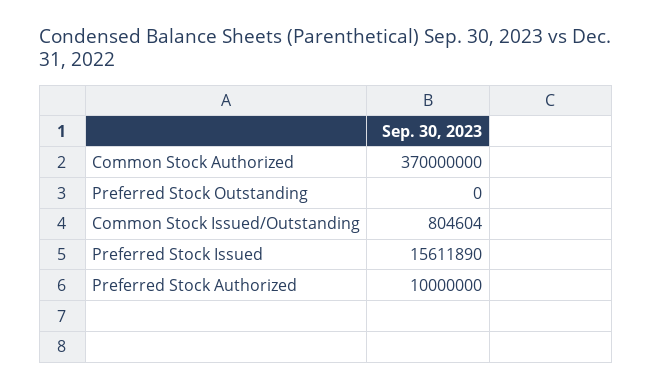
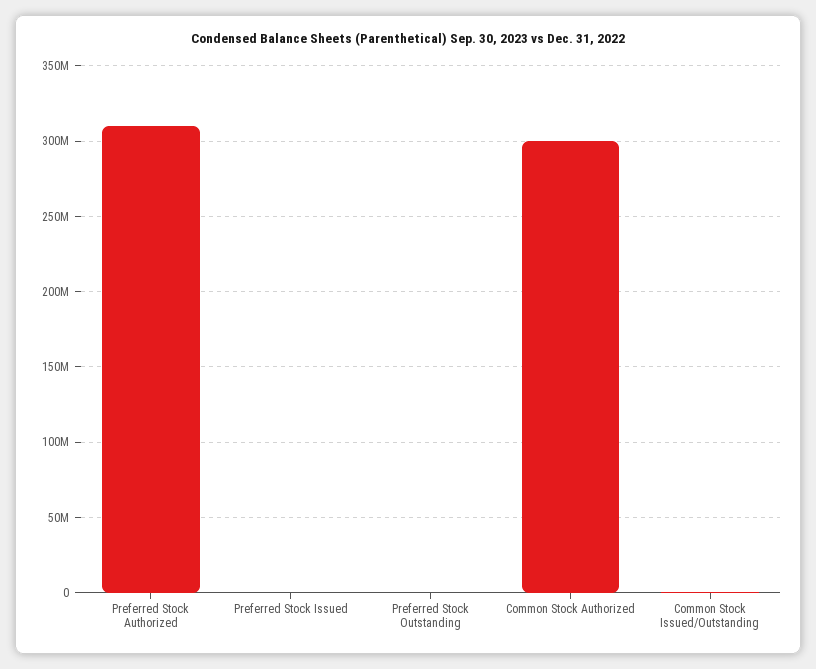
Common Stock Authorized: 370000000 -> 300000000
Preferred Stock Issued: 15611890 -> 0
Preferred Stock Authorized: 10000000 -> 310000000

